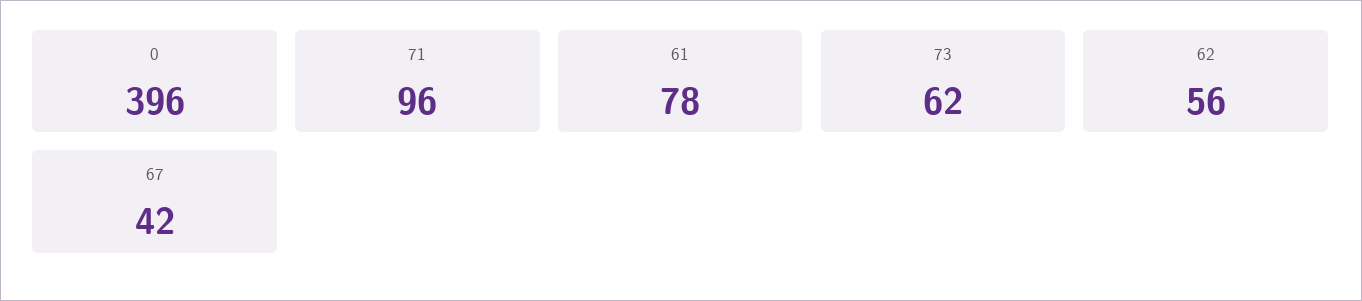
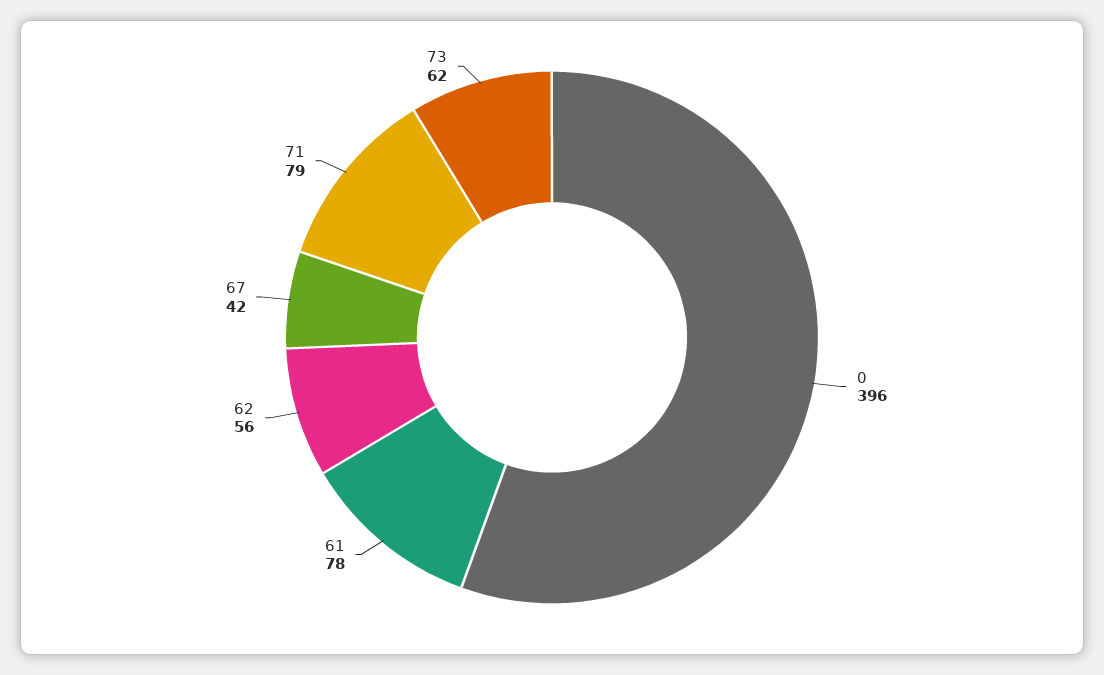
71: 96 -> 79

